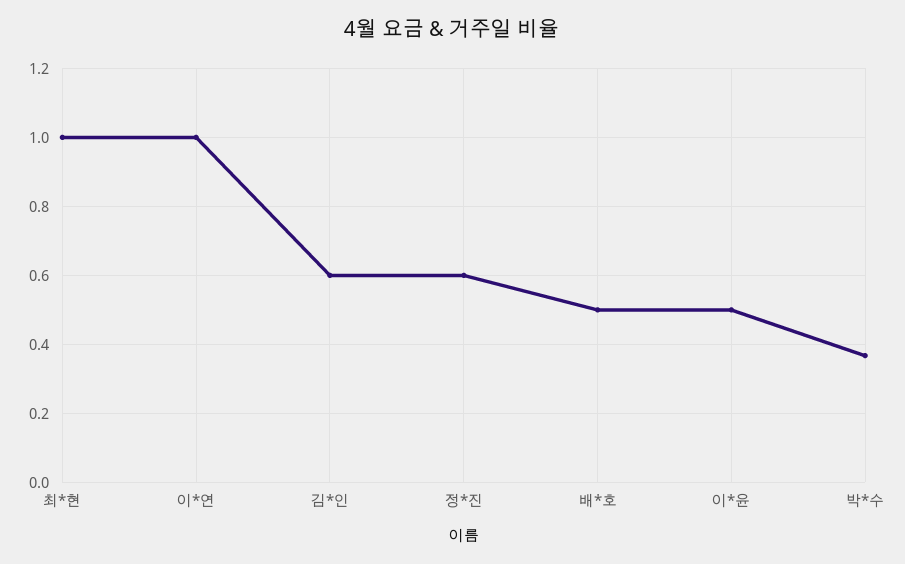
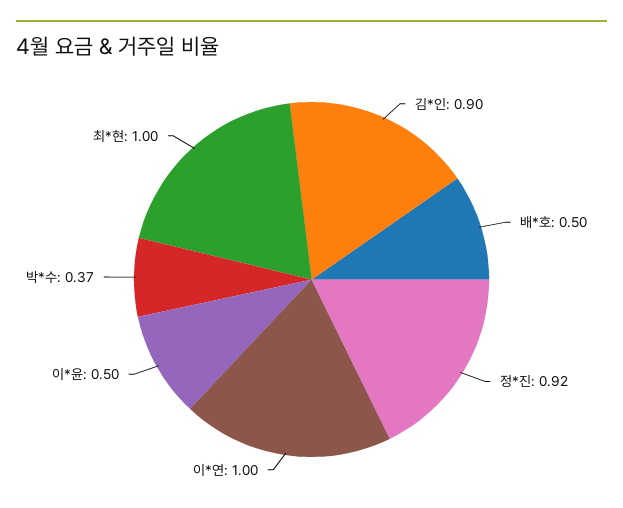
김*인: 0.6 -> 0.9
정*진: 0.6 -> 0.92

